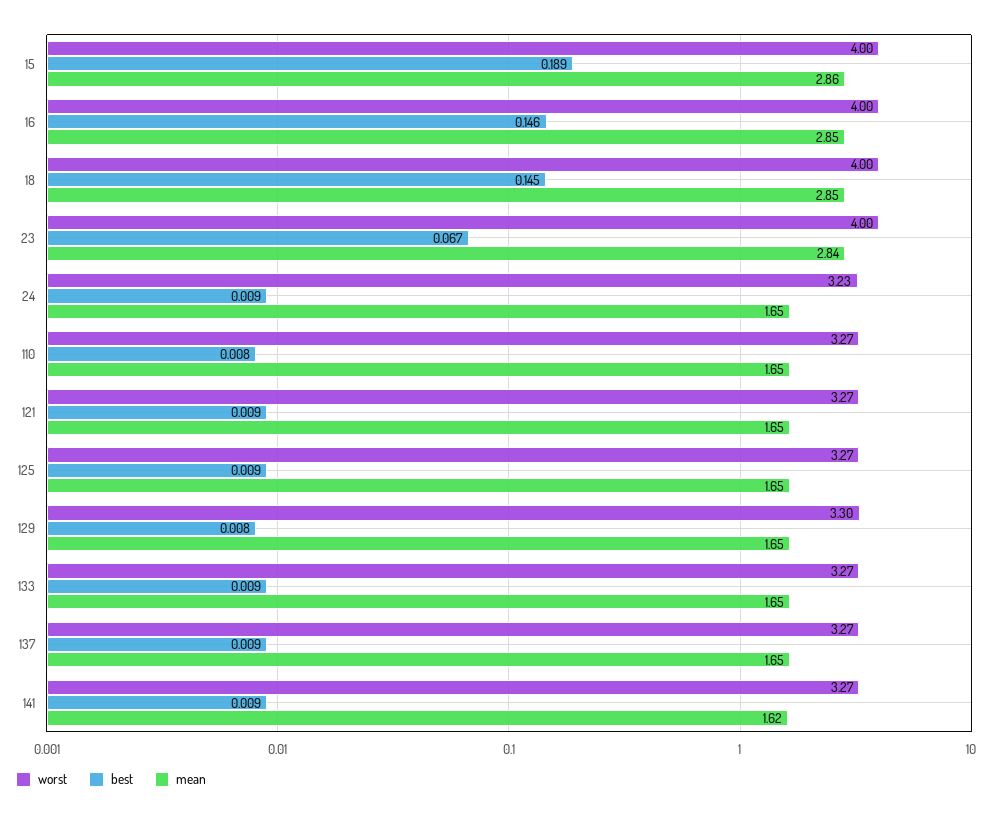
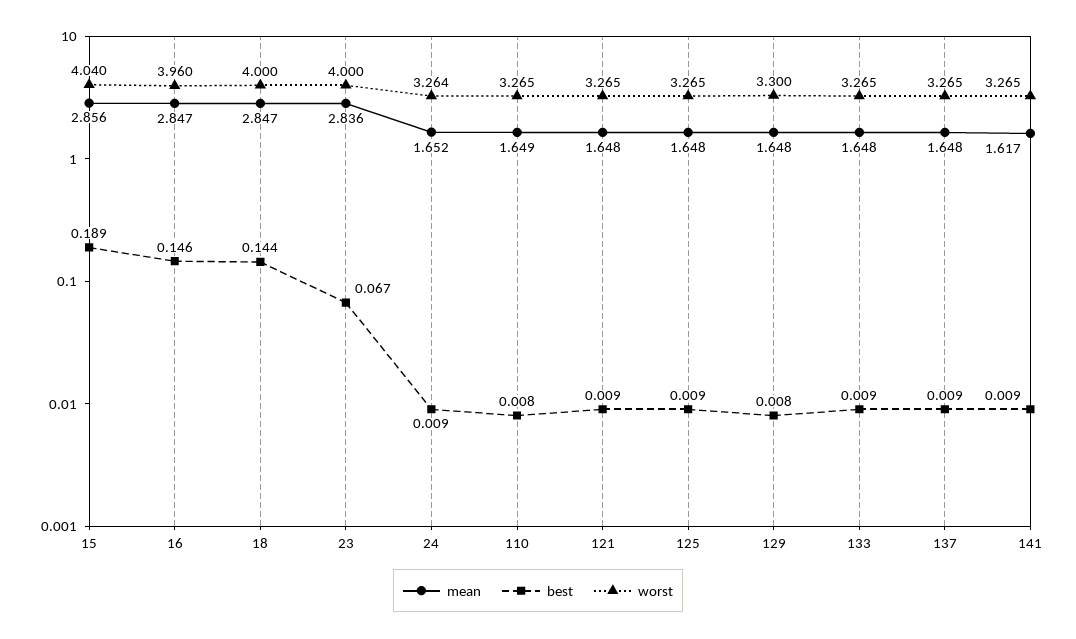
worst, 15: 4 -> 4.04
worst, 16: 4 -> 3.96
best, 18: 0.145 -> 0.144
worst, 24: 3.23 -> 3.264

